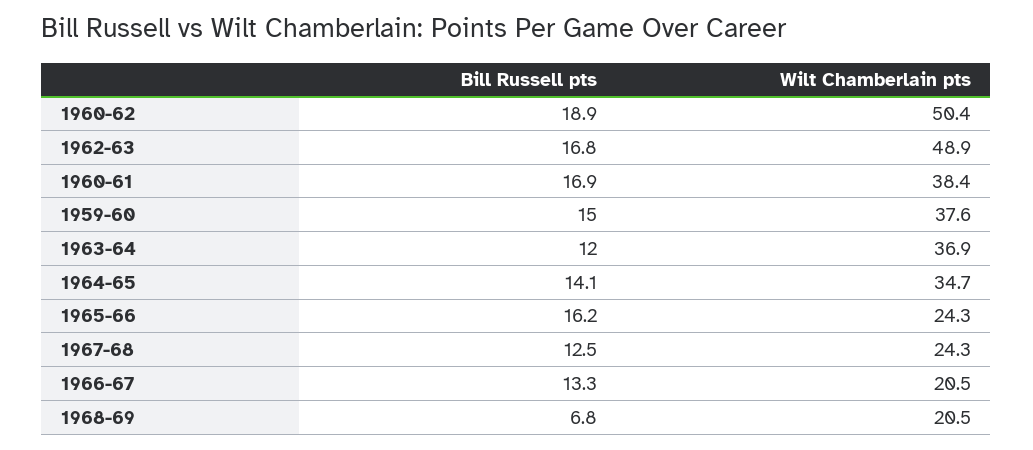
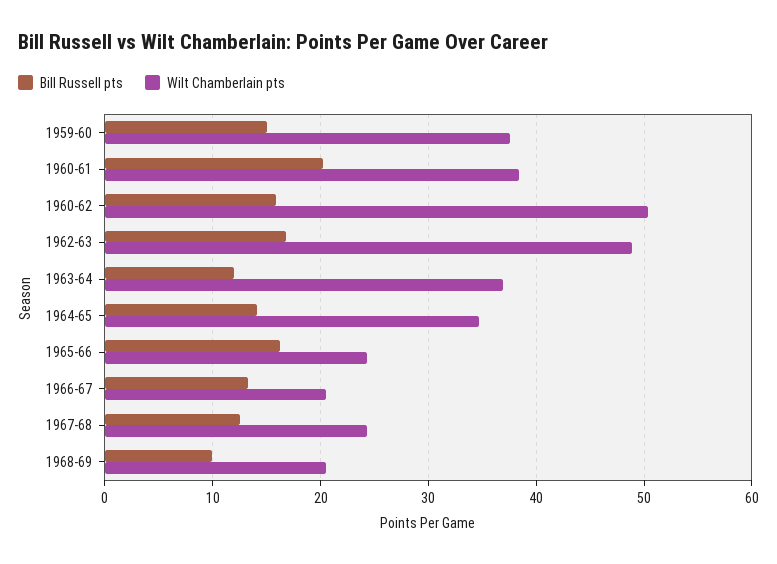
Bill Russell pts, 1960-62: 18.9 -> 16
Bill Russell pts, 1960-61: 16.9 -> 20
Bill Russell pts, 1968-69: 6.8 -> 10

